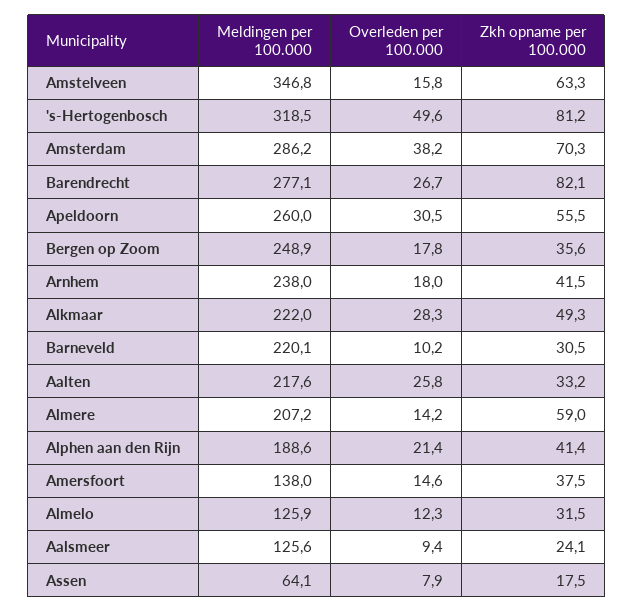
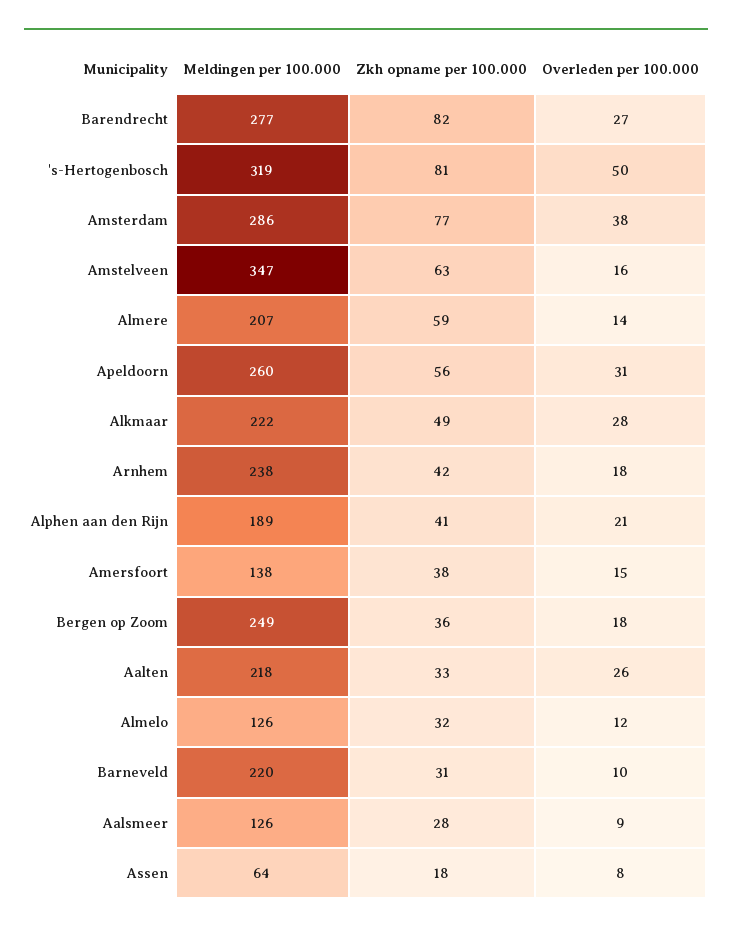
Zkh opname per 100.000, Amsterdam: 70.3 -> 77
Zkh opname per 100.000, Aalsmeer: 24.1 -> 28

